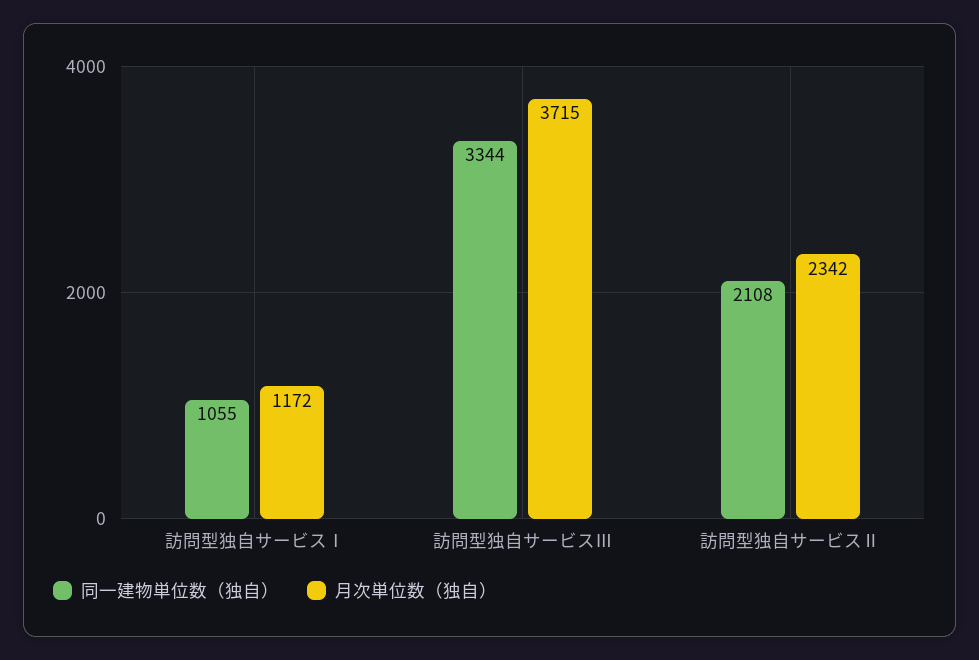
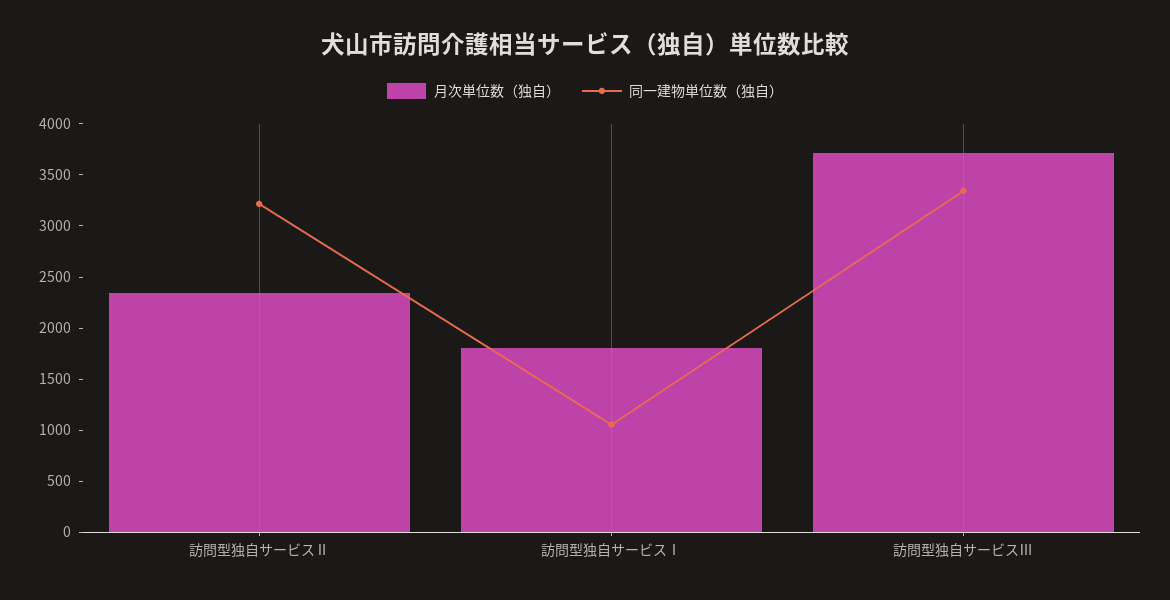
月次単位数（独自）, 訪問型独自サービスⅠ: 1172 -> 1800
同一建物単位数（独自）, 訪問型独自サービスⅡ: 2108 -> 3200

